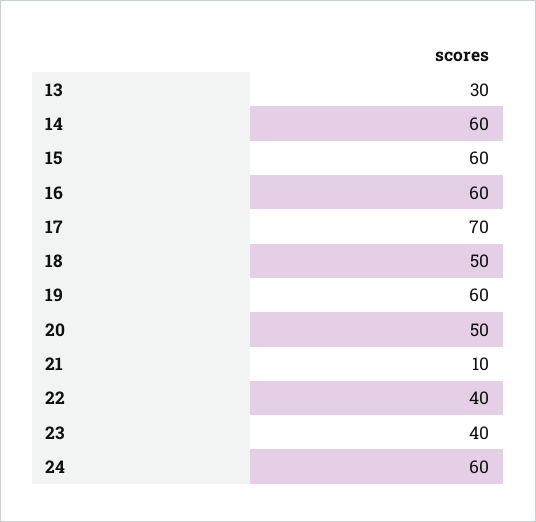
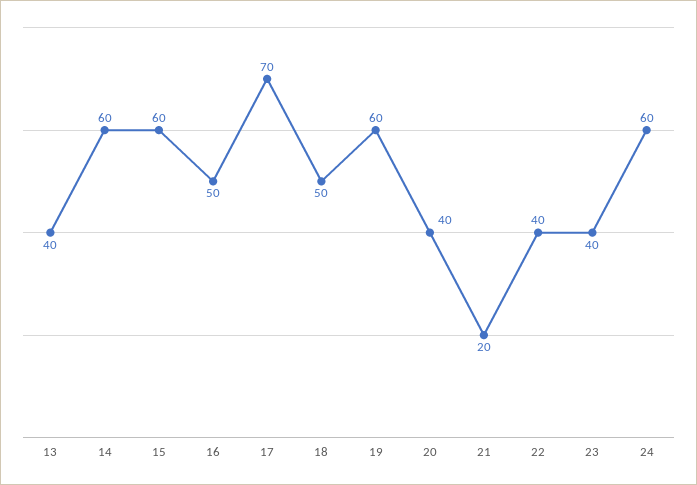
13: 30 -> 40
16: 60 -> 50
20: 50 -> 40
21: 10 -> 20

